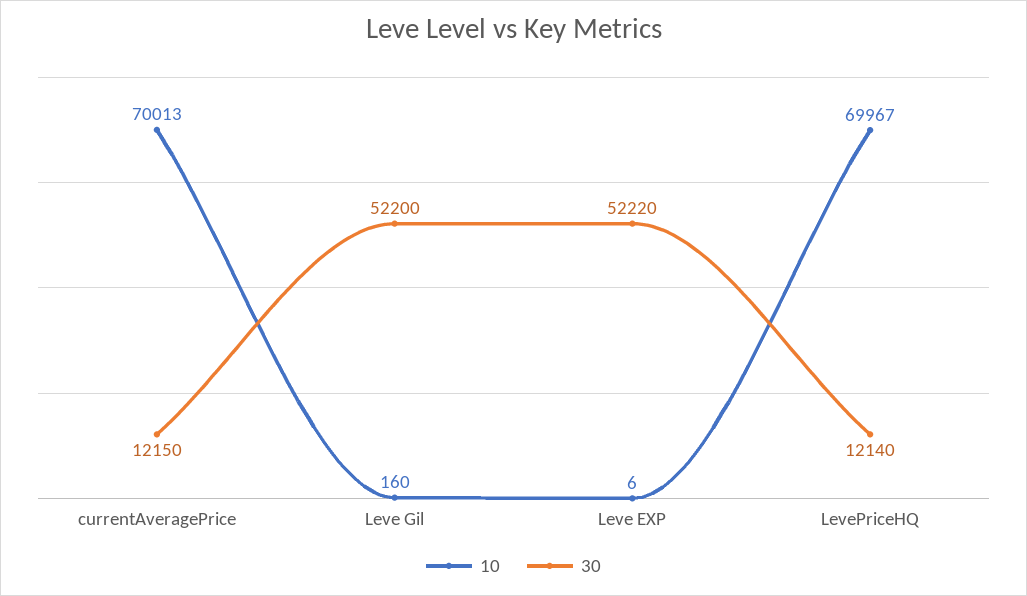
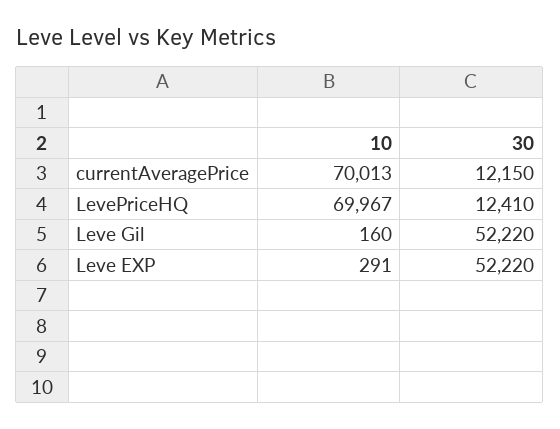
30, Leve Gil: 52200 -> 52220
10, Leve EXP: 6 -> 291
30, LevePriceHQ: 12140 -> 12410

